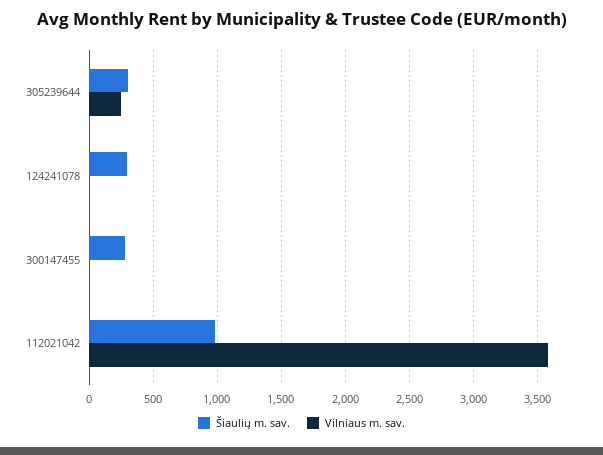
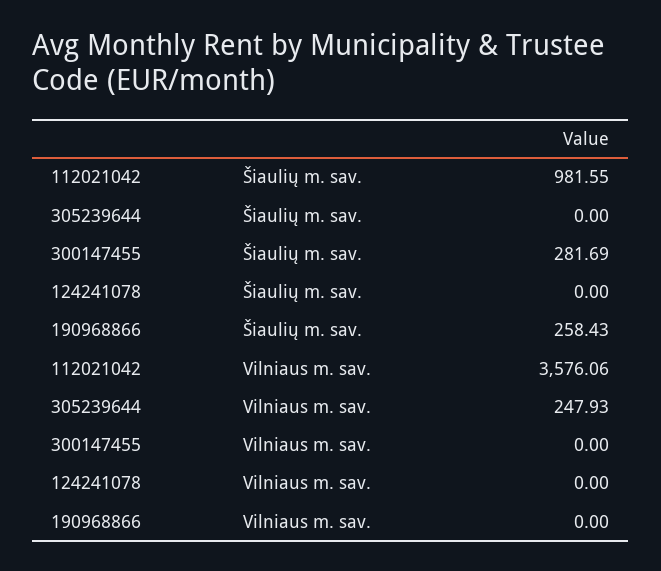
Šiaulių m. sav., 305239644: 300 -> 0
Šiaulių m. sav., 124241078: 300 -> 0
Šiaulių m. sav., 190968866: none -> 258.43
Vilniaus m. sav., 190968866: none -> 0

